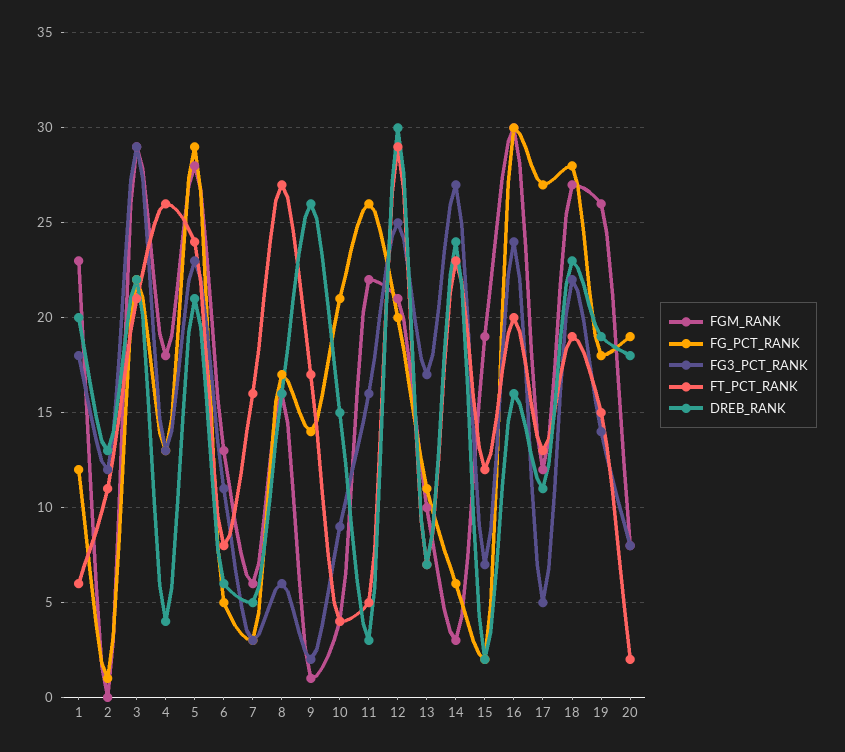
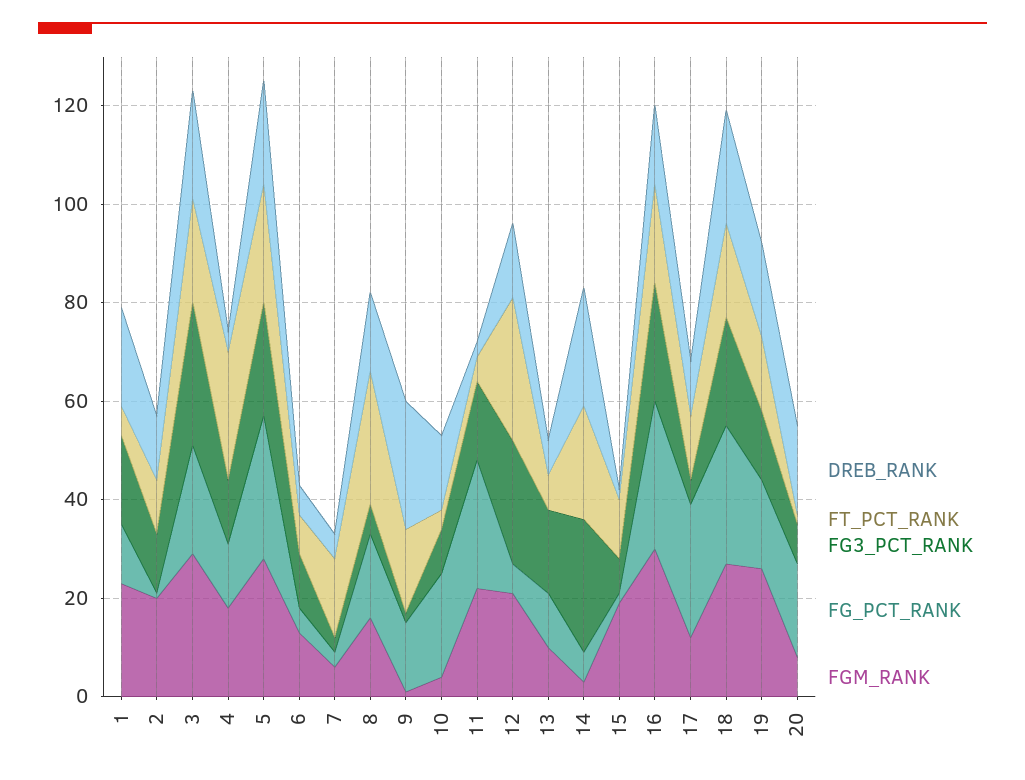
FGM_RANK, 2: 0 -> 20
FG_PCT_RANK, 12: 20 -> 5
DREB_RANK, 12: 30 -> 15

